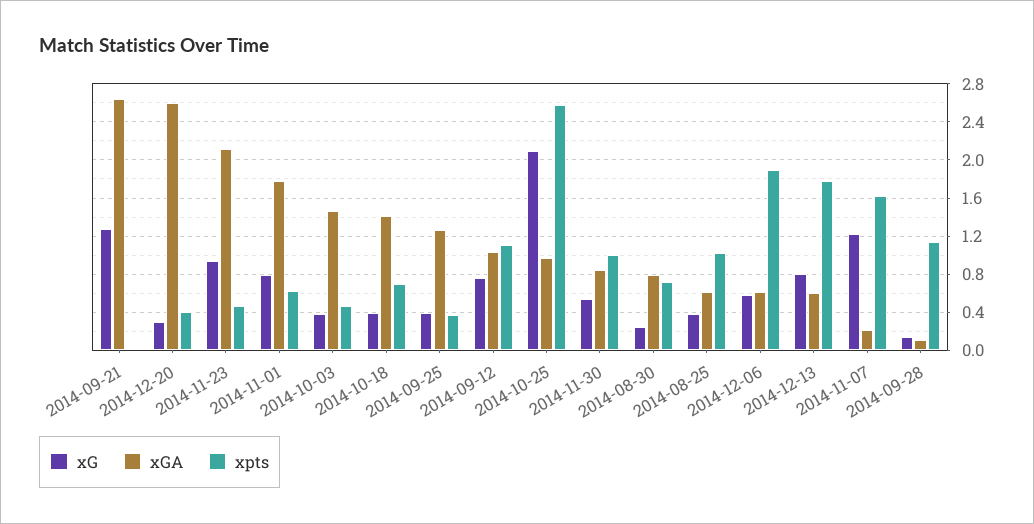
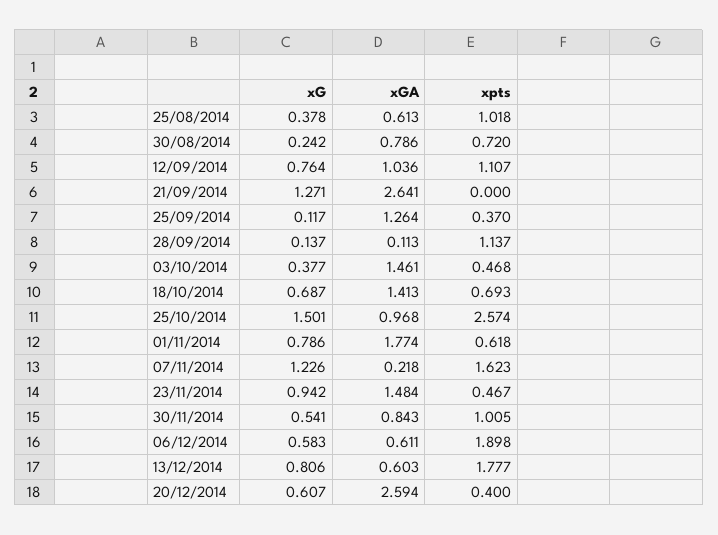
xG, 2014-12-20: 0.3 -> 0.607
xGA, 2014-11-23: 2.1 -> 1.484
xG, 2014-10-18: 0.4 -> 0.687
xG, 2014-09-25: 0.4 -> 0.117
xG, 2014-10-25: 2.1 -> 1.501

